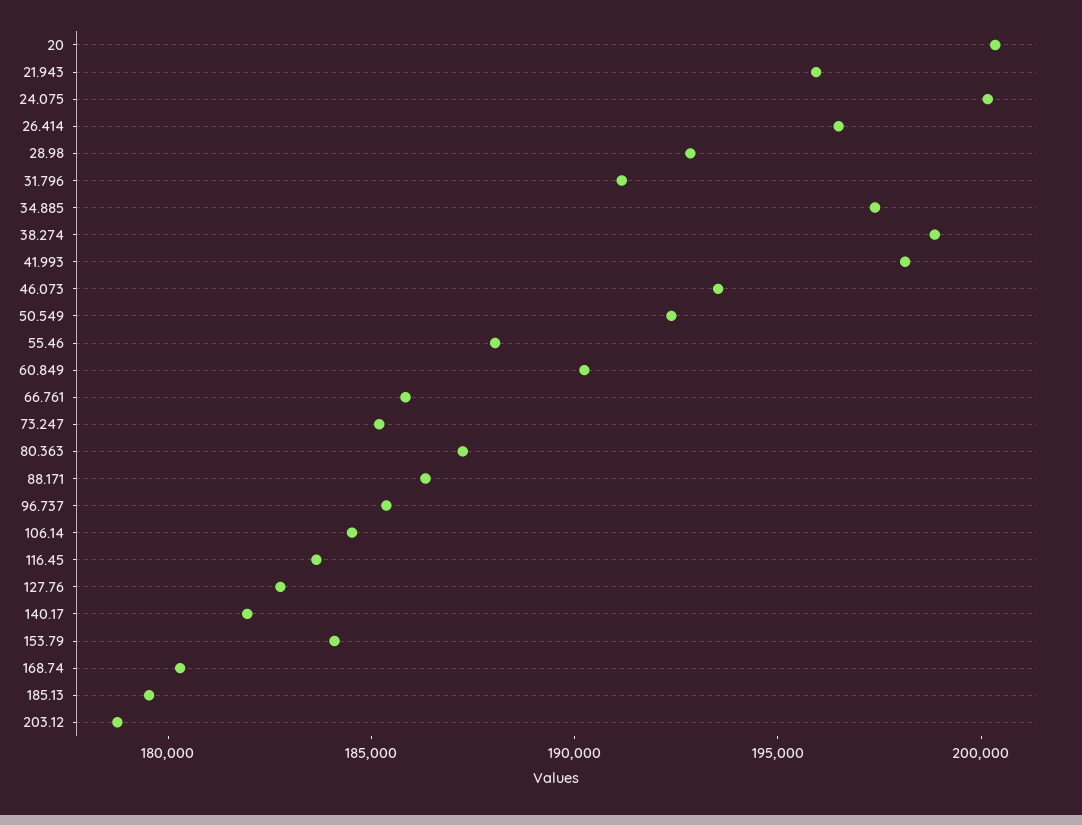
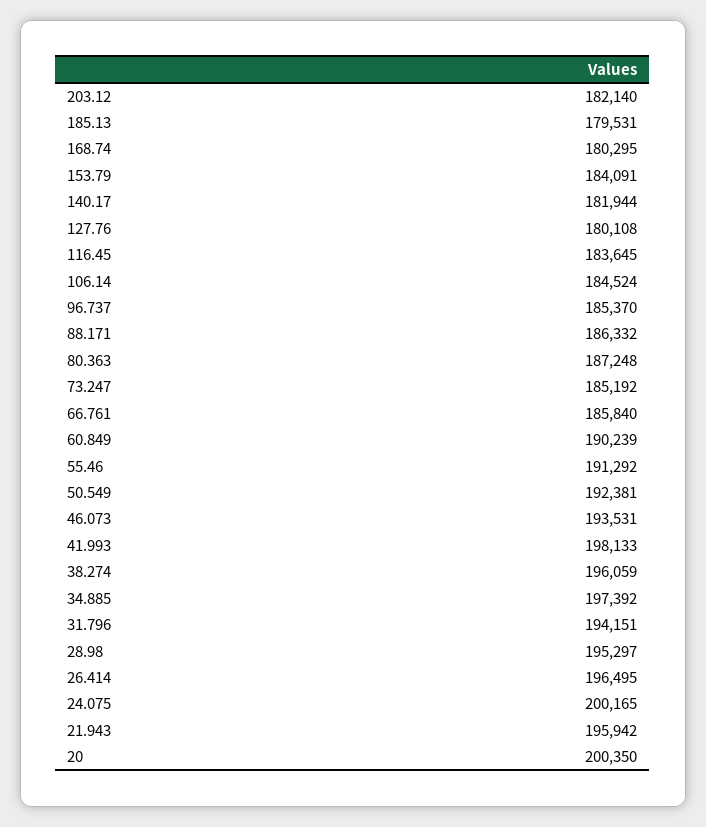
28.98: 193000 -> 195297
31.796: 191000 -> 194151
38.274: 199000 -> 196059
55.46: 188000 -> 191292
127.76: 183000 -> 180108
203.12: 179000 -> 182140

